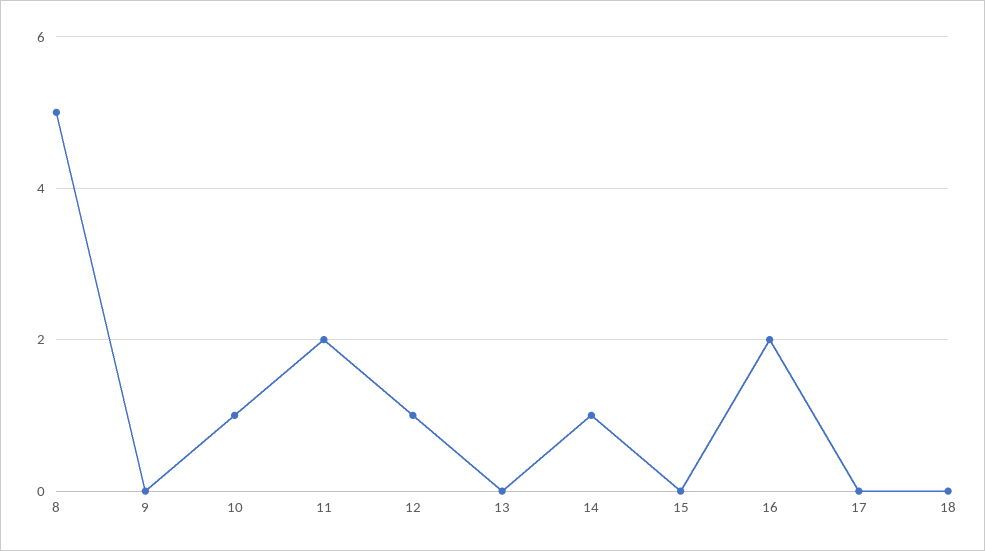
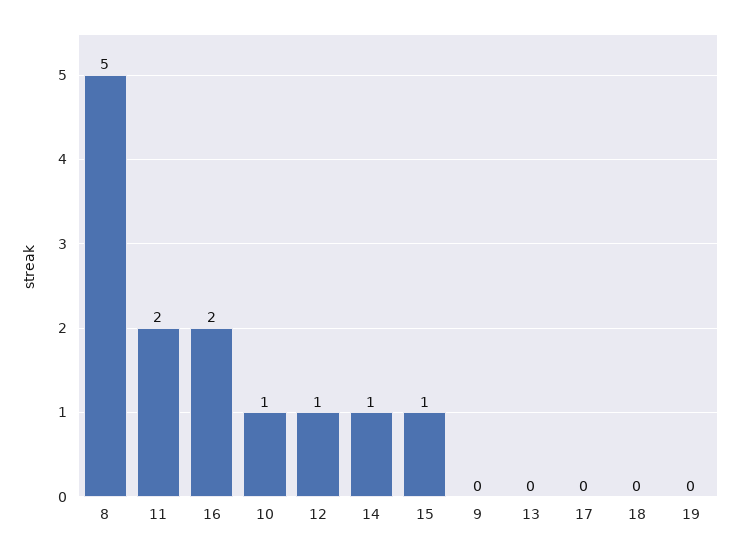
15: 0 -> 1
19: none -> 0

